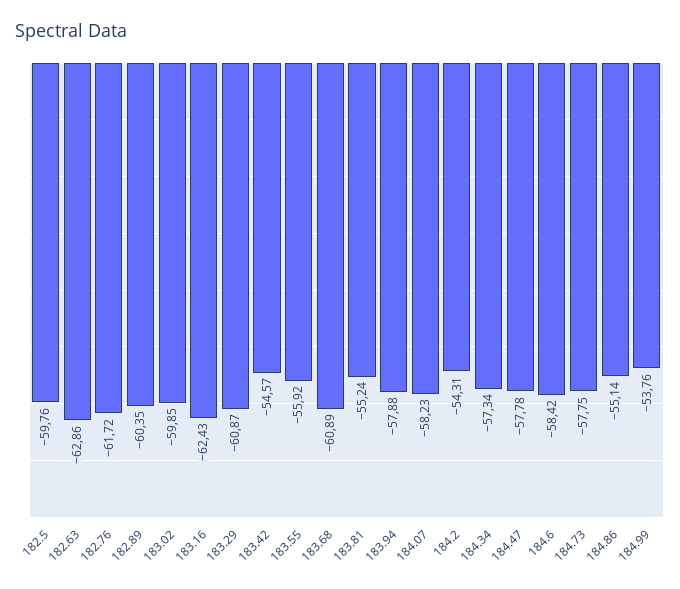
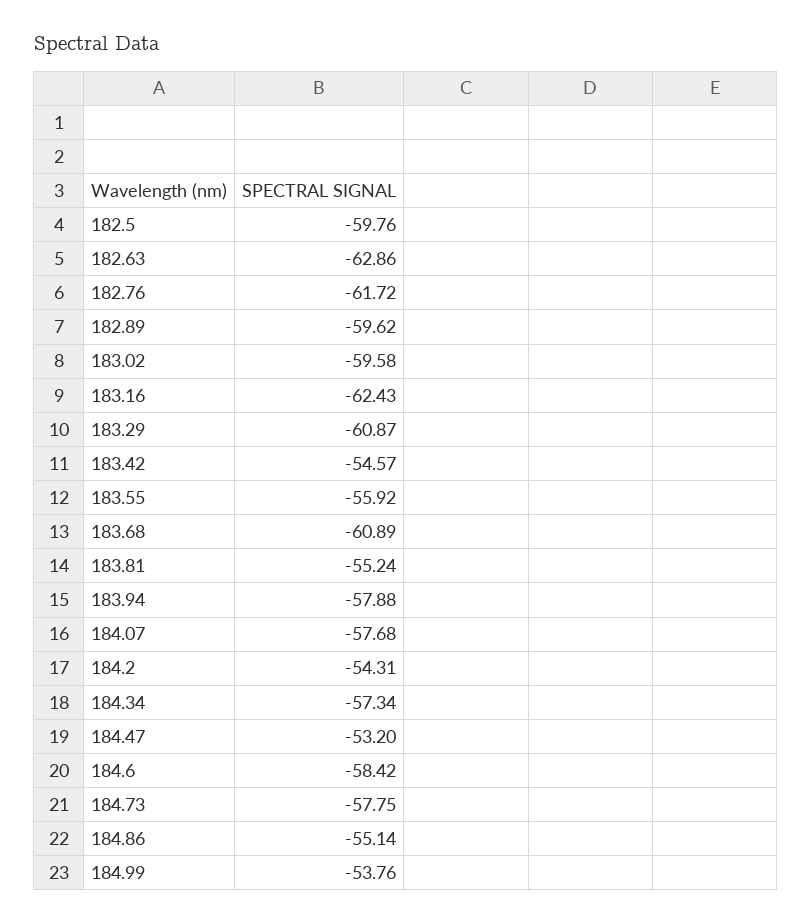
182.89: -60.35 -> -59.62
183.02: -59.85 -> -59.58
184.07: -58.23 -> -57.68
184.47: -57.78 -> -53.2

